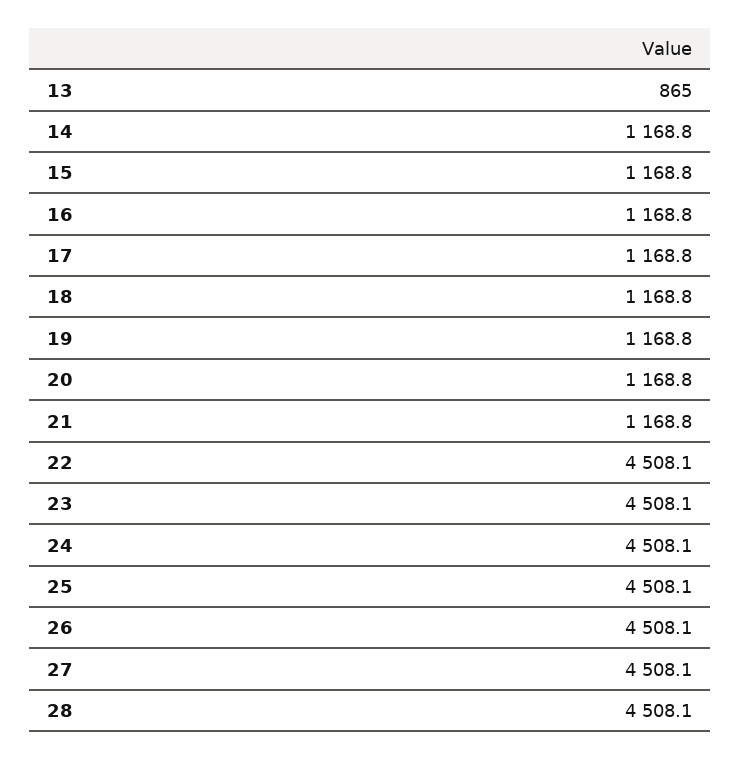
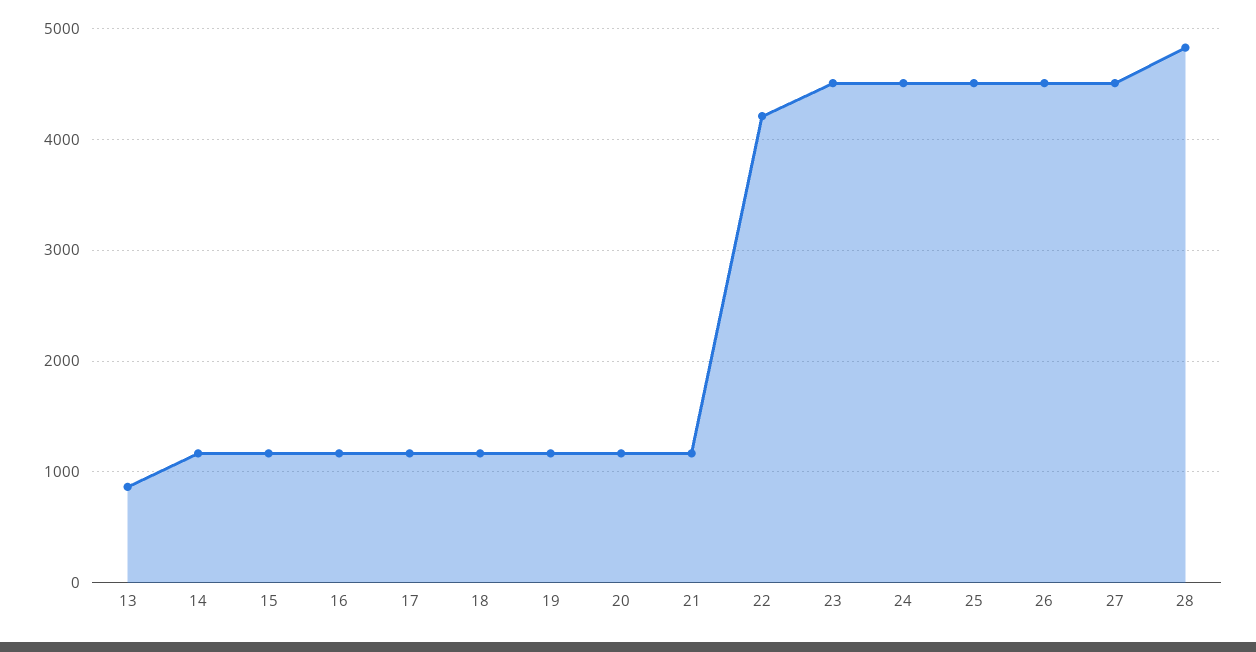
22: 4508.1 -> 4200
28: 4508.1 -> 4800

